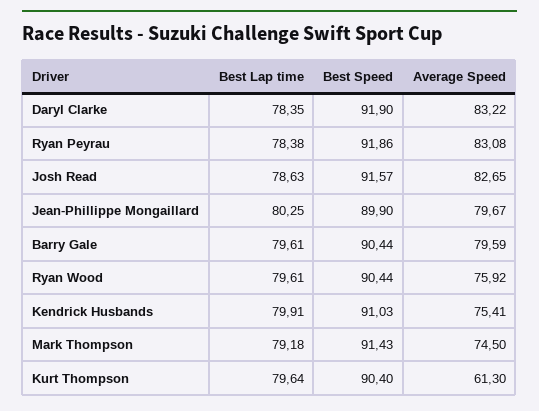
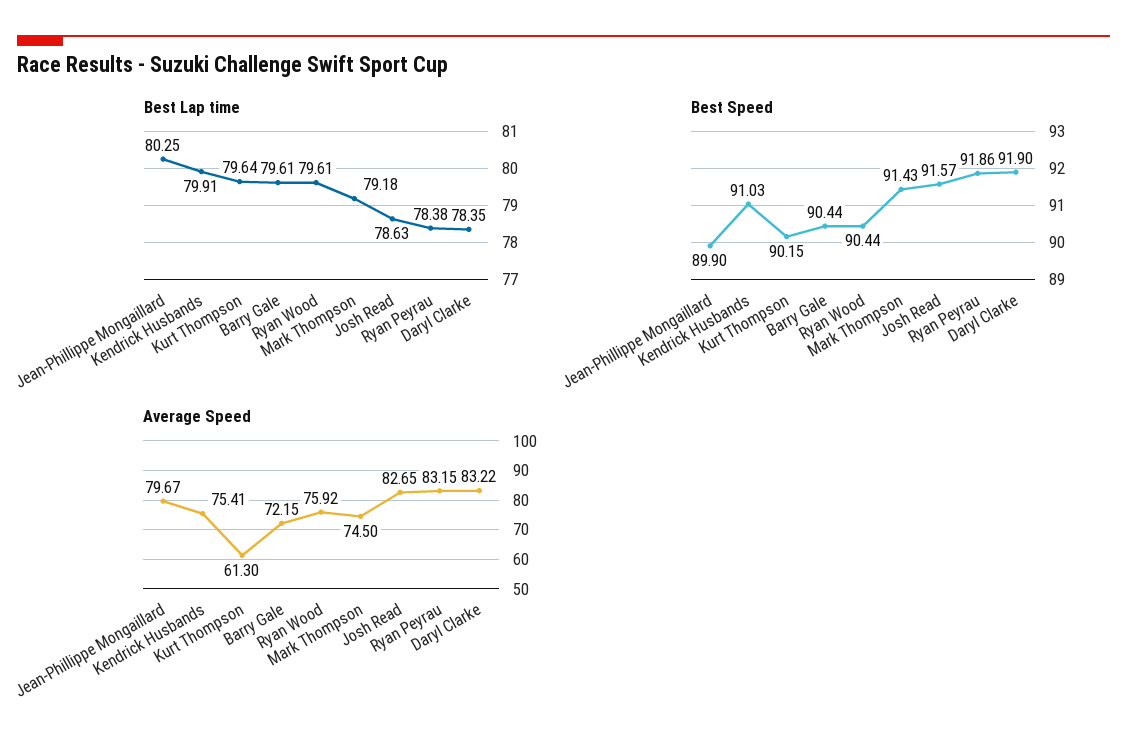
Average Speed, Ryan Peyrau: 83.08 -> 83.15
Average Speed, Barry Gale: 79.59 -> 72.15
Best Speed, Kurt Thompson: 90.4 -> 90.15

